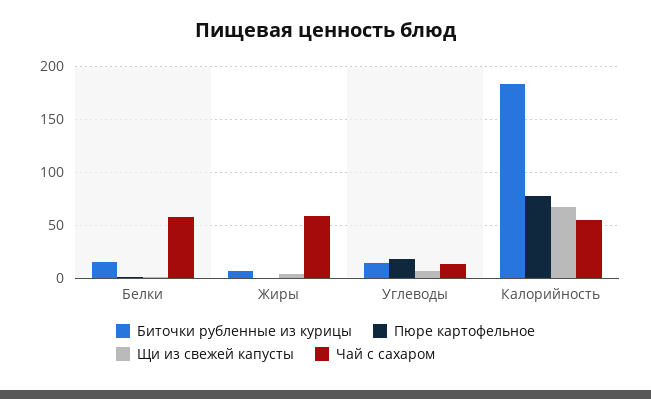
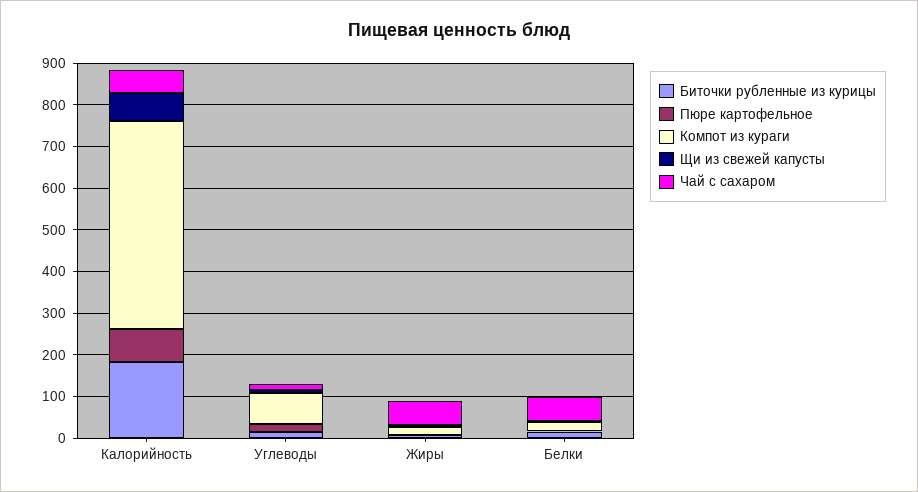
Компот из кураги, Калорийность: none -> 500
Компот из кураги, Углеводы: none -> 80
Компот из кураги, Жиры: none -> 20
Компот из кураги, Белки: none -> 20

